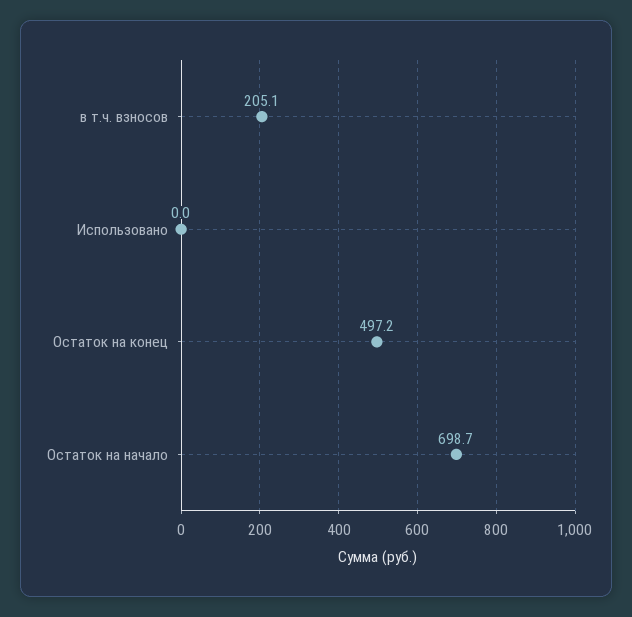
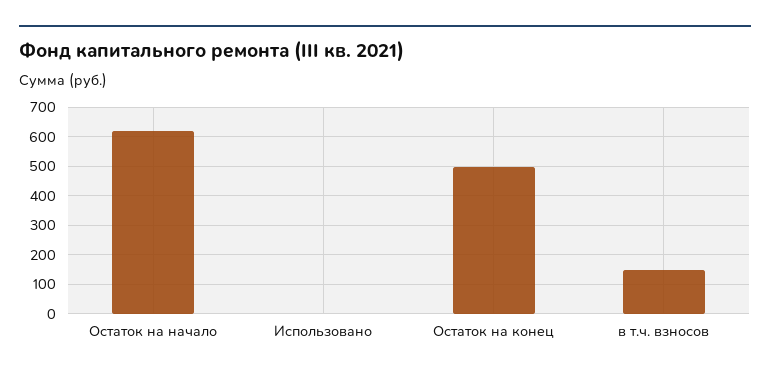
в т.ч. взносов: 205.1 -> 150
Остаток на начало: 698.7 -> 625

